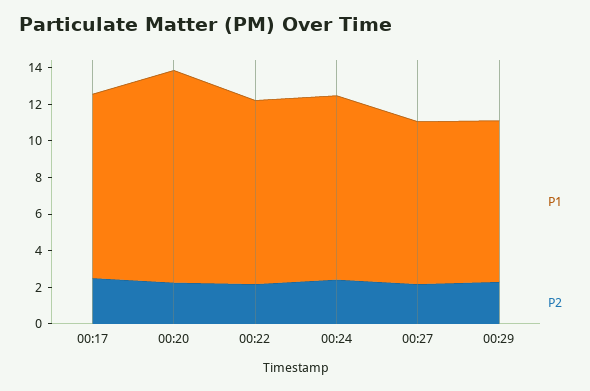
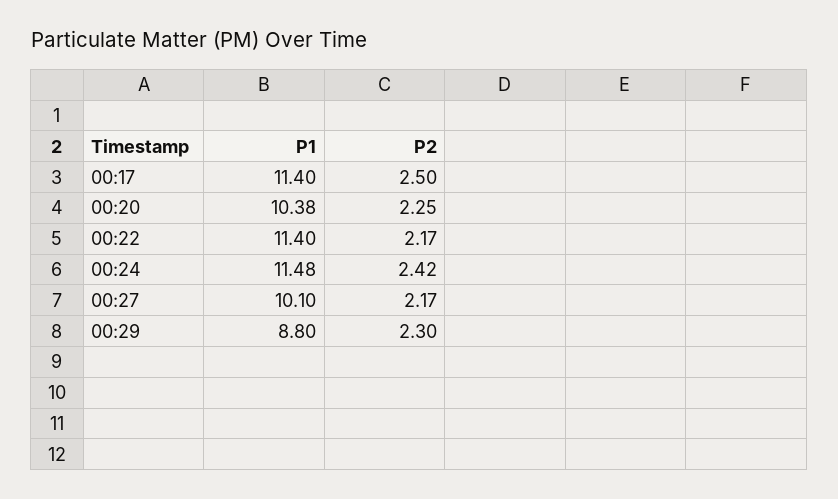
P1, 00:17: 10 -> 11.4
P1, 00:20: 11.5 -> 10.38
P1, 00:22: 10 -> 11.4
P1, 00:24: 10 -> 11.48
P1, 00:27: 9 -> 10.1

